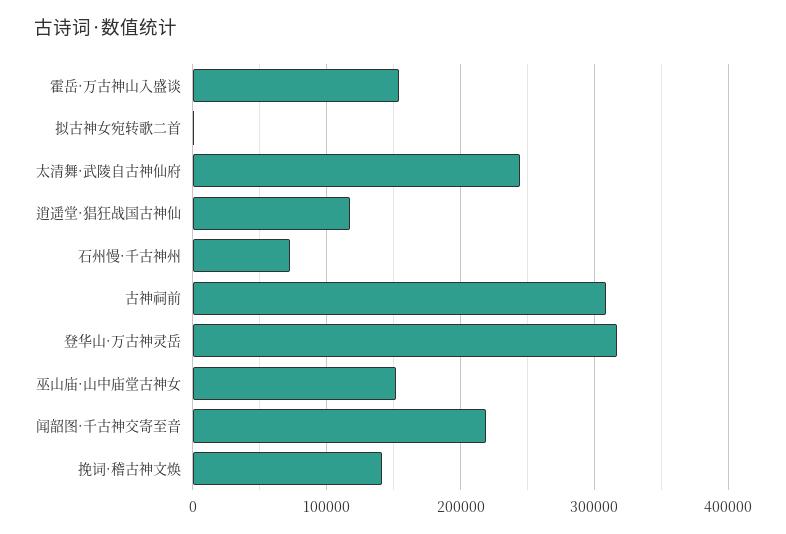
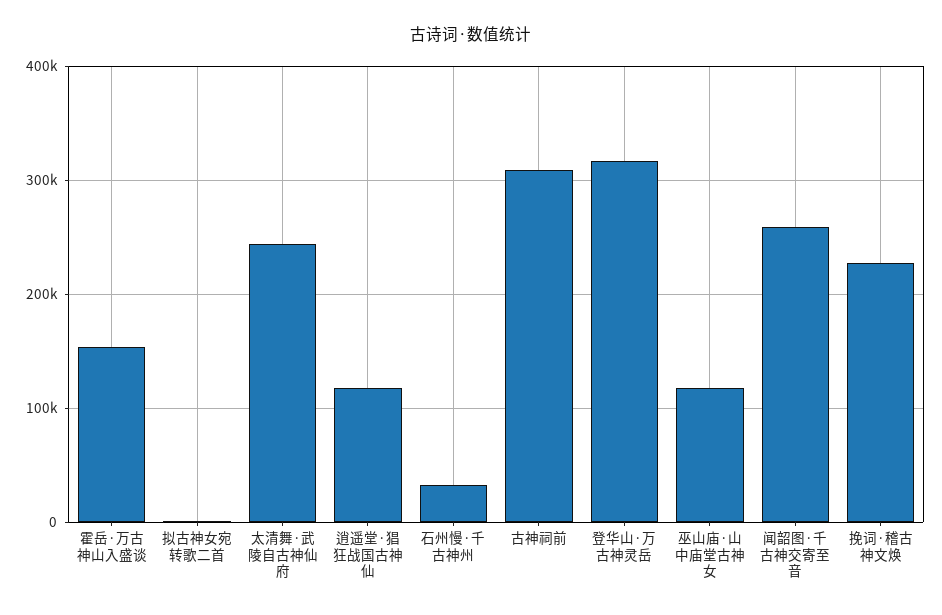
石州慢·千古神州: 70000 -> 30000
巫山庙·山中庙堂古神女: 150000 -> 120000
闻韶图·千古神交寄至音: 220000 -> 260000
挽词·稽古神文焕: 140000 -> 230000

